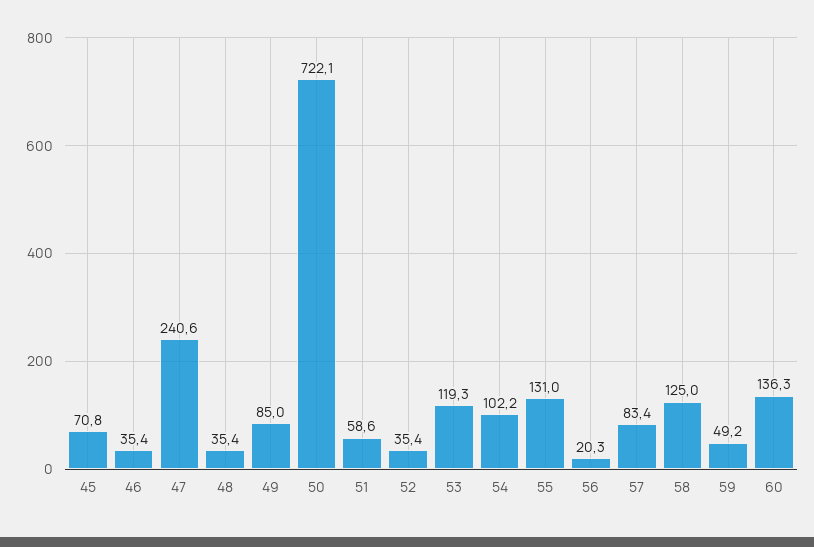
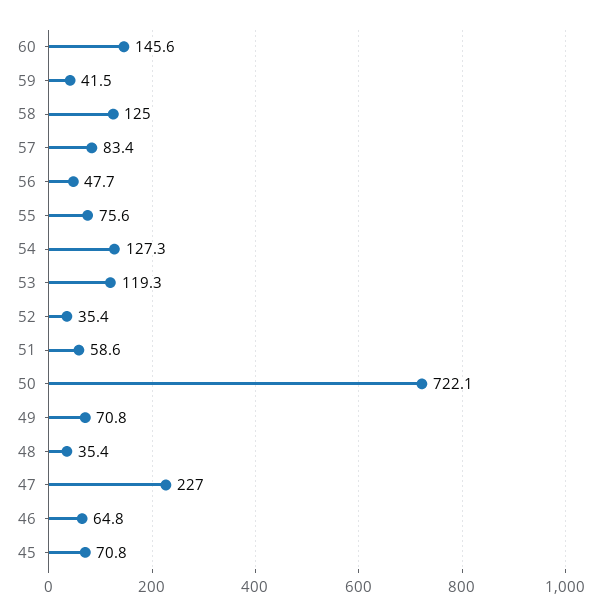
46: 35.4 -> 64.8
47: 240.6 -> 227
49: 85 -> 70.8
54: 102.2 -> 127.3
55: 131 -> 75.6
56: 20.3 -> 47.7
59: 49.2 -> 41.5
60: 136.3 -> 145.6

